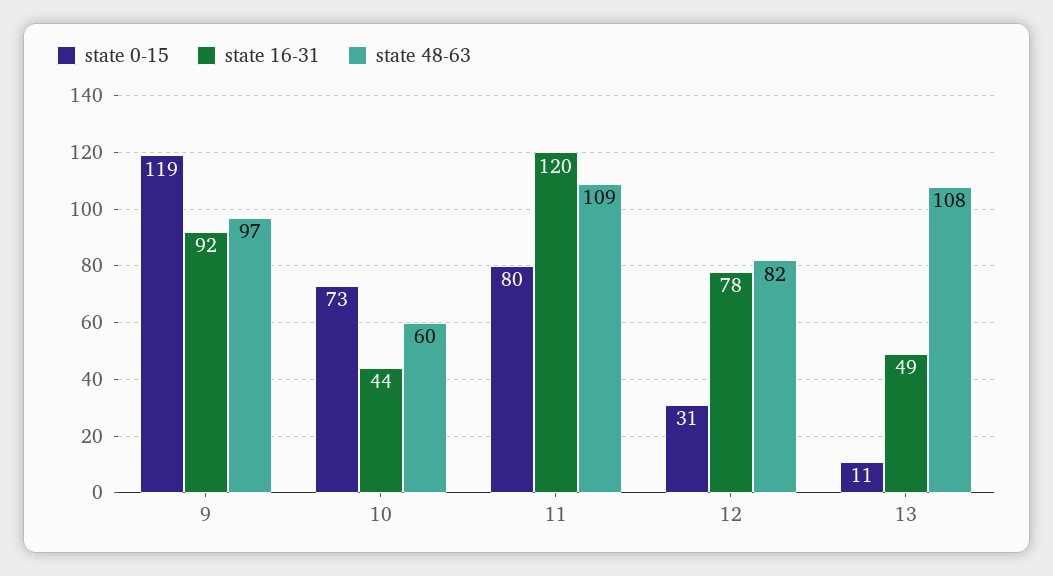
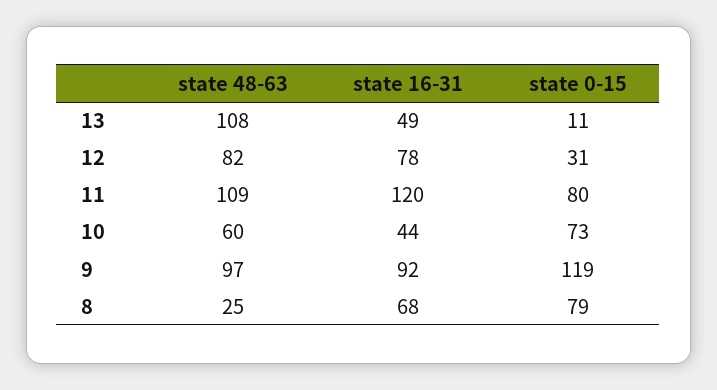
state 48-63, 8: none -> 25
state 16-31, 8: none -> 68
state 0-15, 8: none -> 79

